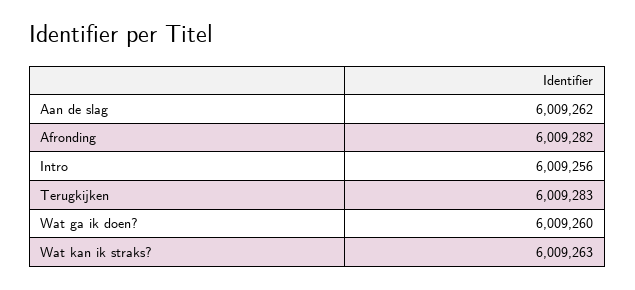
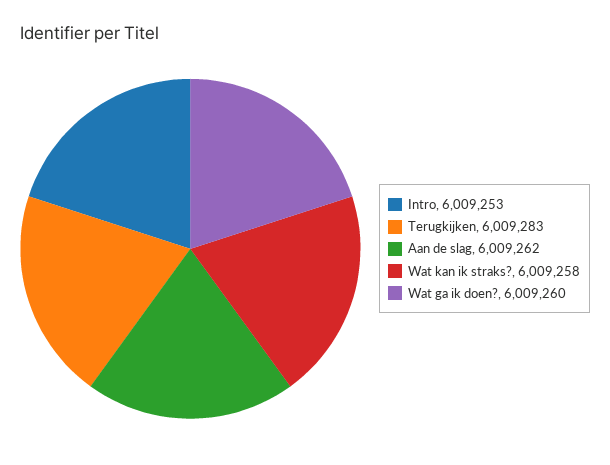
Afronding: 6009282 -> none
Intro: 6009256 -> 6009253
Wat kan ik straks?: 6009263 -> 6009258

